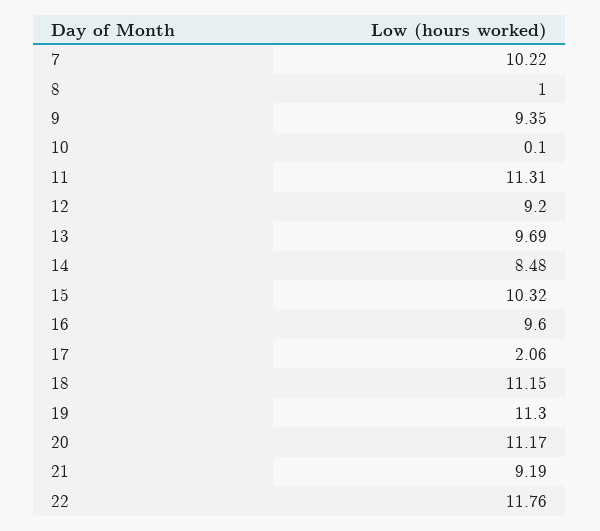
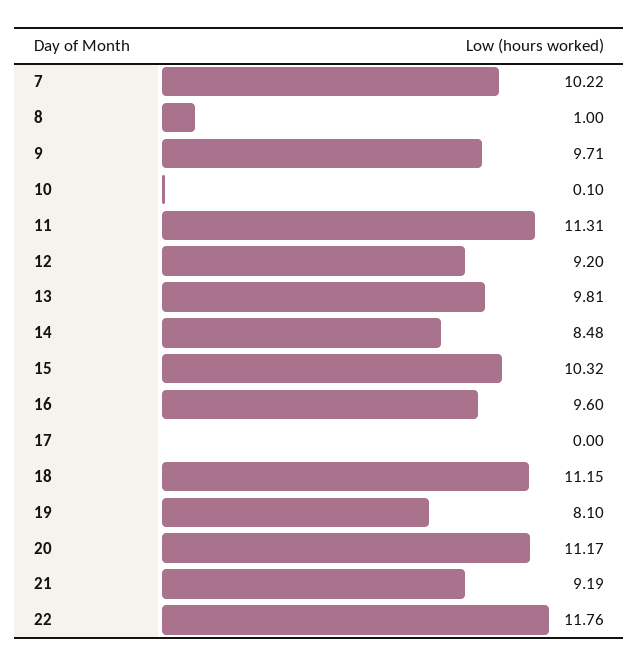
9: 9.35 -> 9.71
13: 9.69 -> 9.81
17: 2.06 -> 0
19: 11.3 -> 8.1

